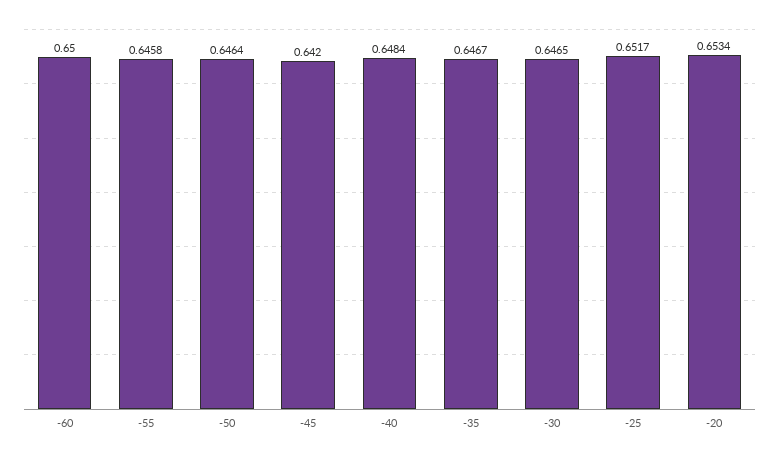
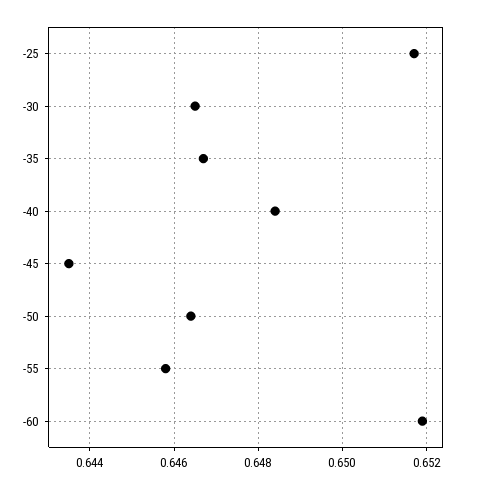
-60: 0.65 -> 0.652
-45: 0.642 -> 0.6435
-20: 0.6534 -> none

